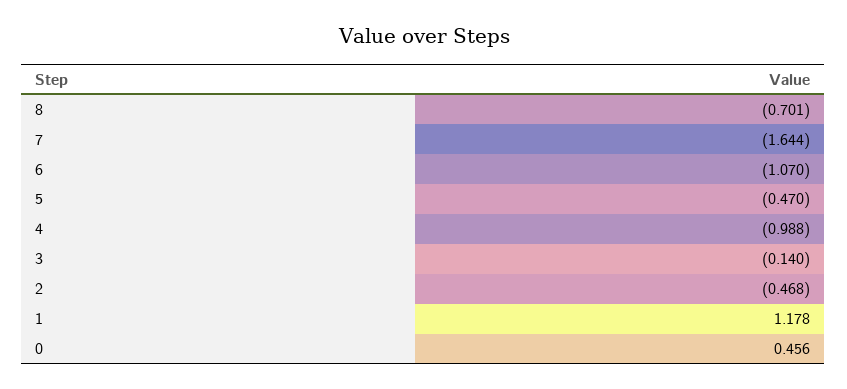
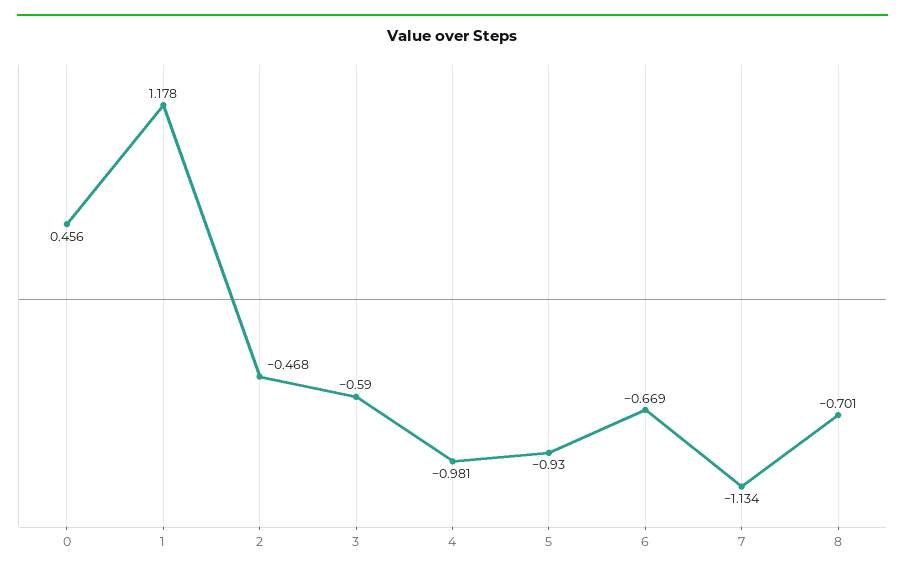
7: -1.644 -> -1.134
6: -1.07 -> -0.669
5: -0.47 -> -0.93
4: -0.988 -> -0.981
3: -0.14 -> -0.59

